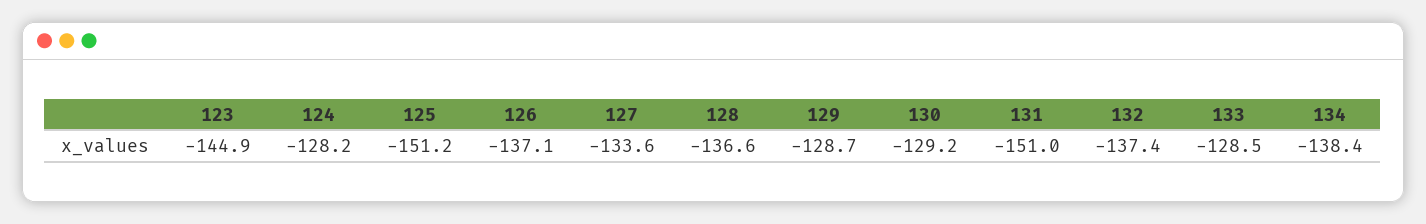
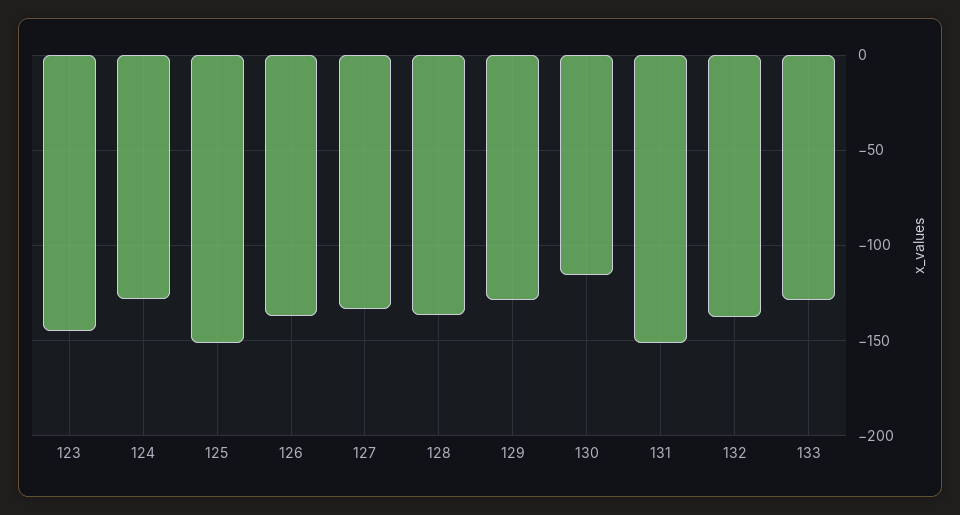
130: -129.2 -> -115
134: -138.4 -> none

